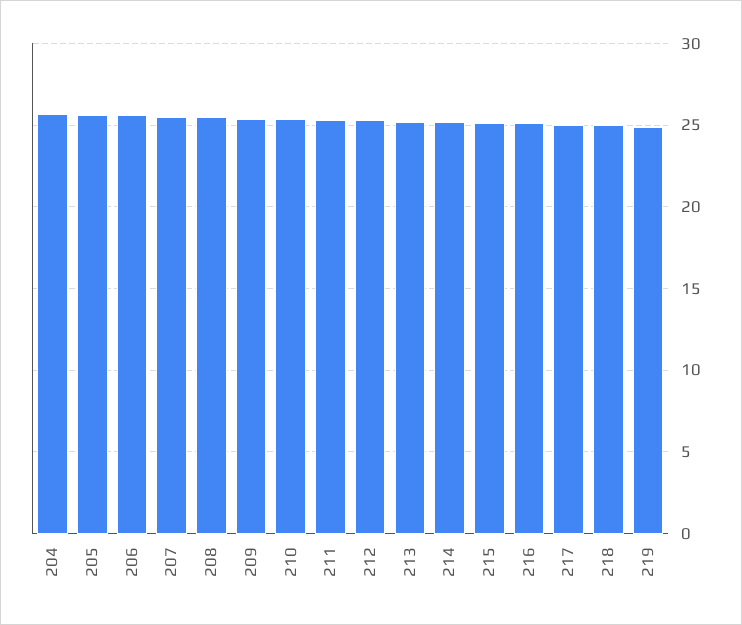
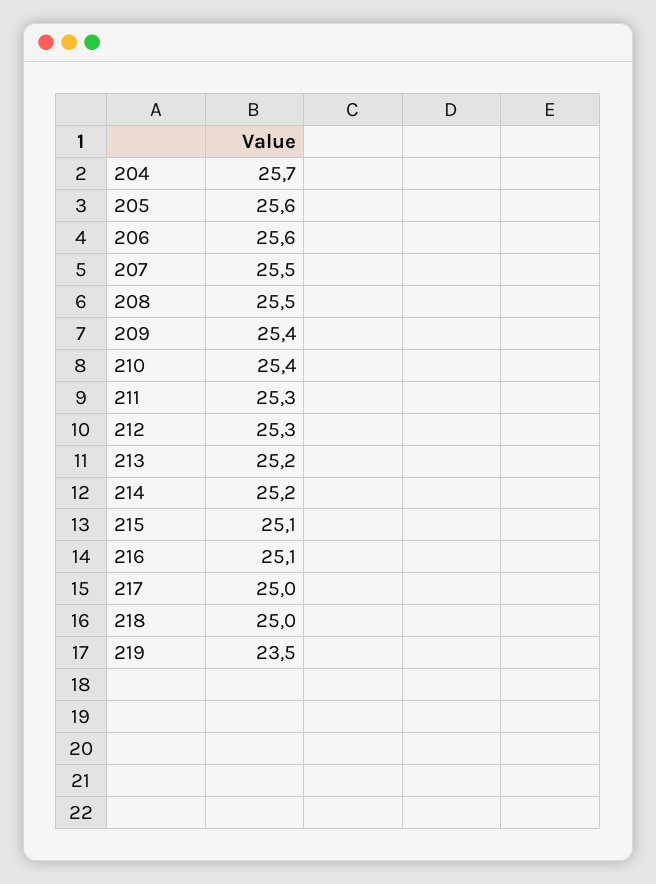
219: 25 -> 23.5

